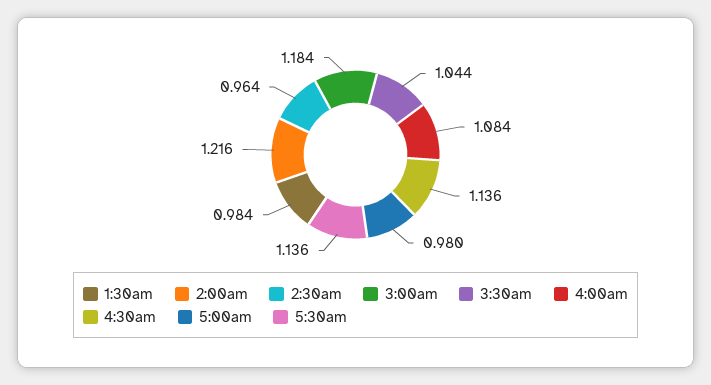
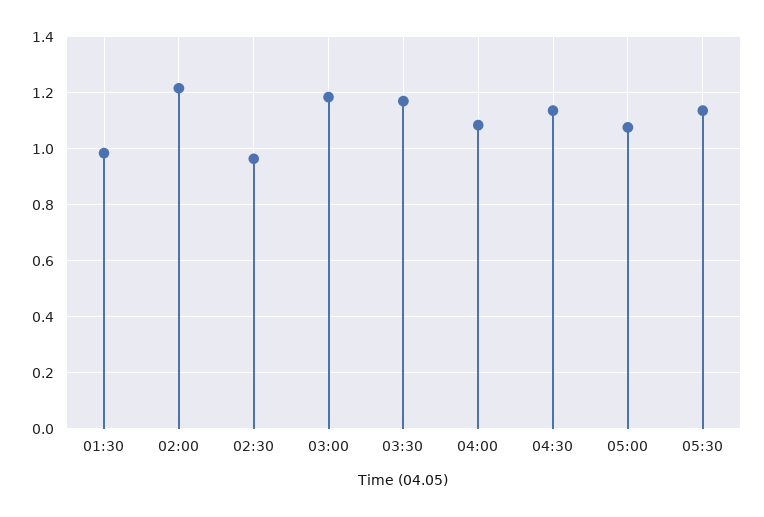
3:30am: 1.044 -> 1.175
5:00am: 0.98 -> 1.075

